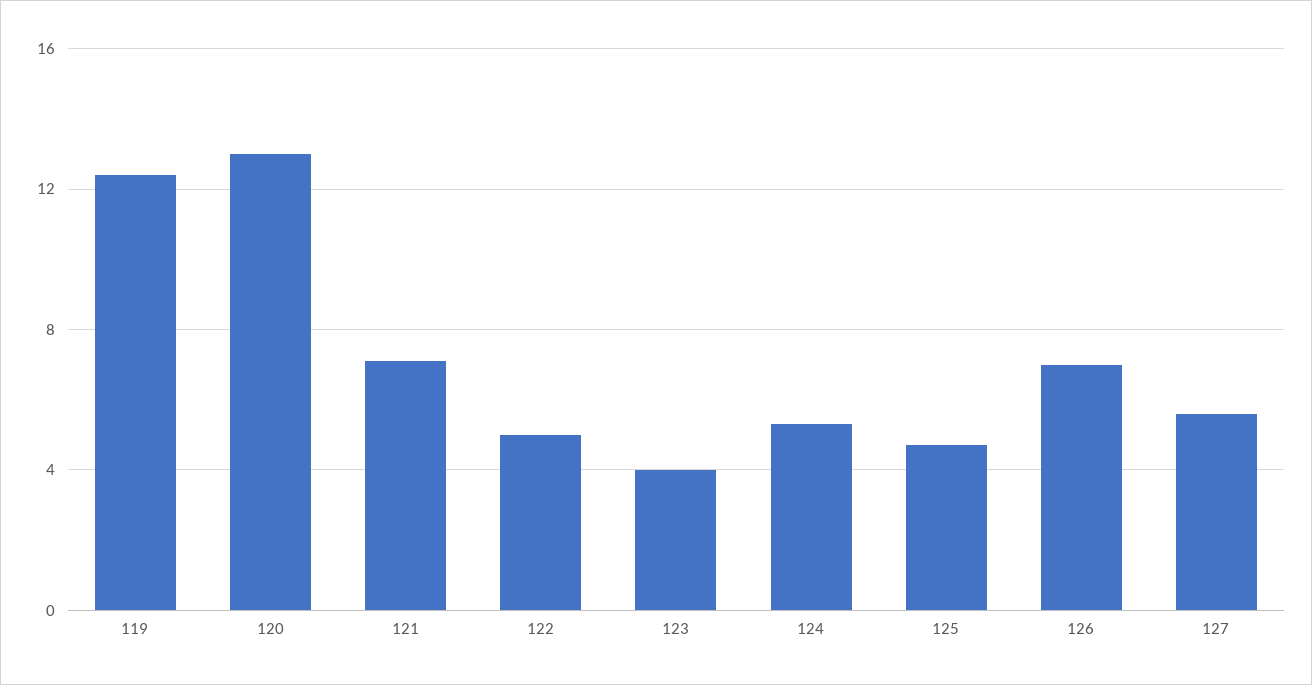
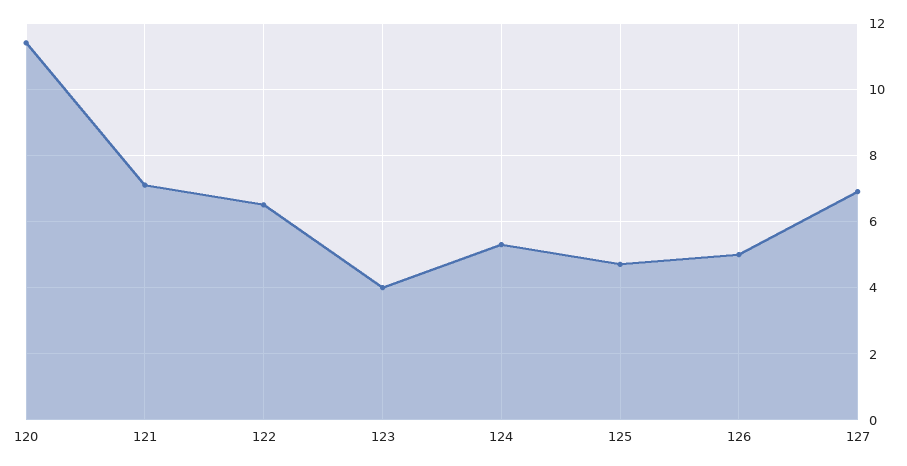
119: 12.5 -> none
120: 13 -> 11.5
122: 5 -> 6.5
126: 7 -> 5
127: 5.5 -> 7

